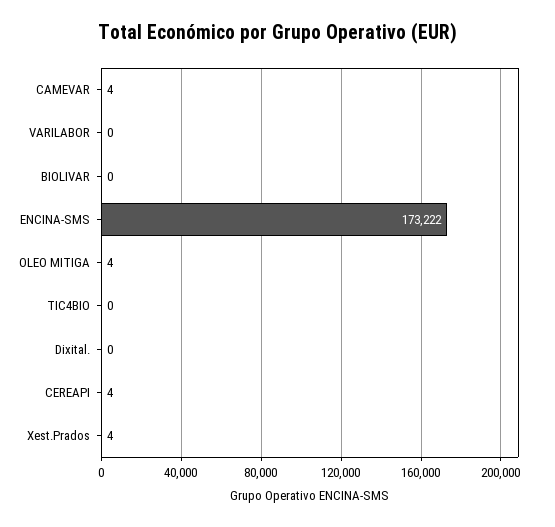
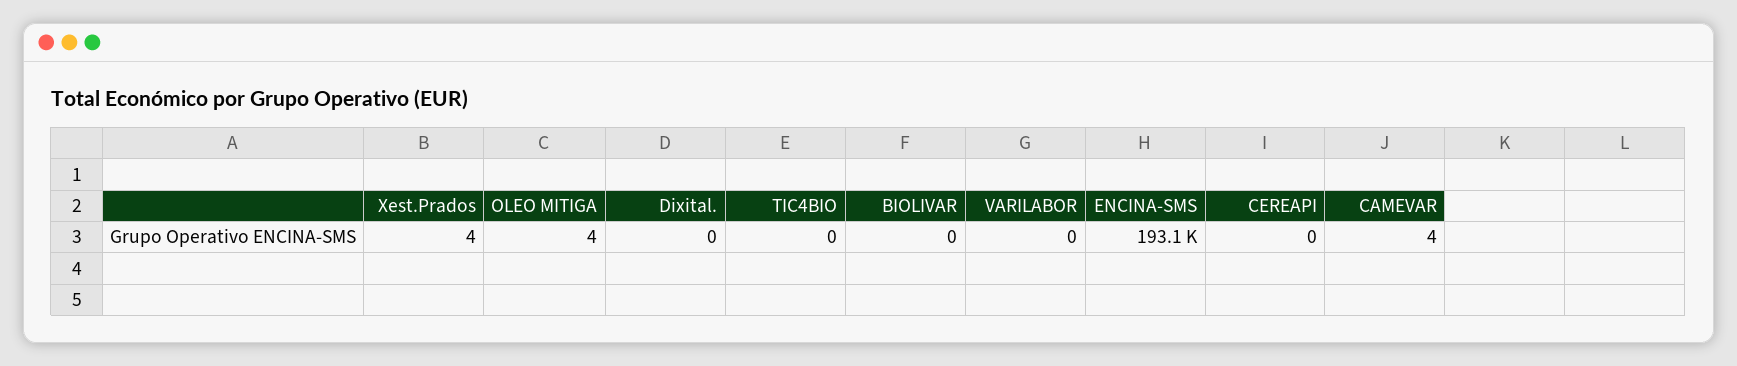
ENCINA-SMS: 173222 -> 193100
CEREAPI: 4 -> 0

